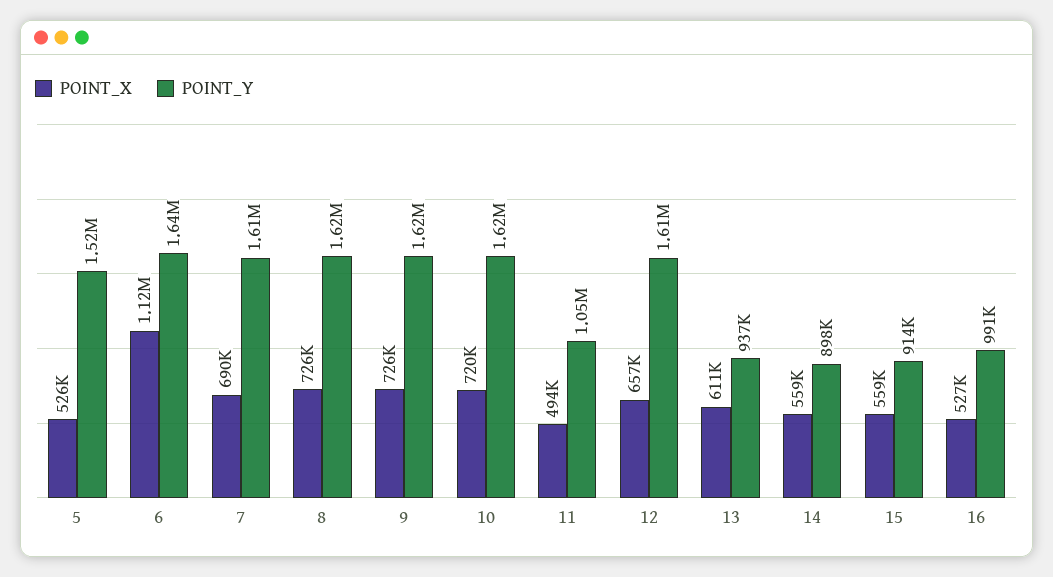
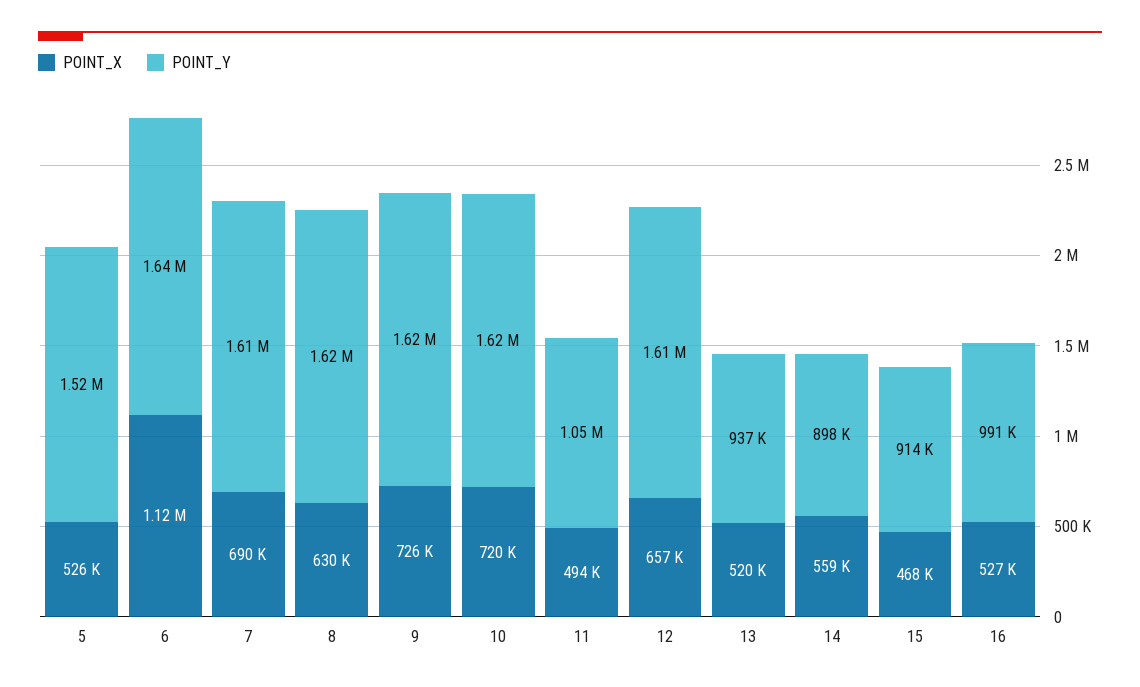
POINT_X, 8: 726000 -> 630000
POINT_X, 13: 611000 -> 520000
POINT_X, 15: 559000 -> 468000

